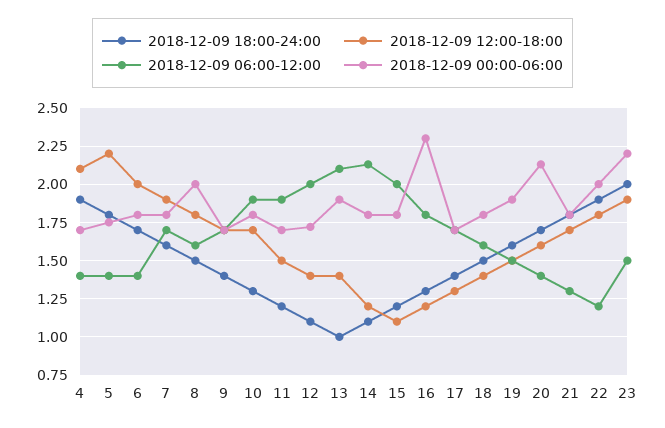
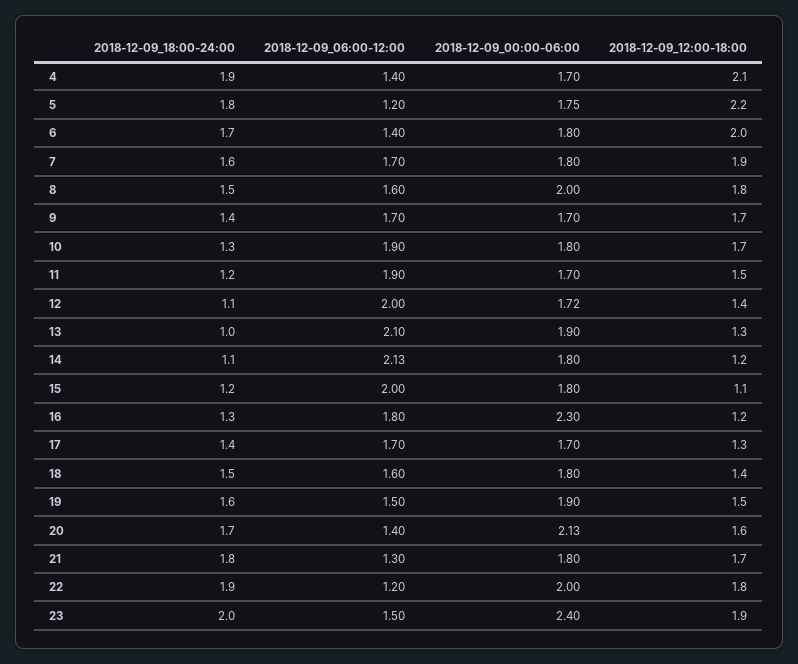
2018-12-09 06:00-12:00, 5: 1.4 -> 1.2
2018-12-09 12:00-18:00, 13: 1.4 -> 1.3
2018-12-09 00:00-06:00, 23: 2.2 -> 2.4

